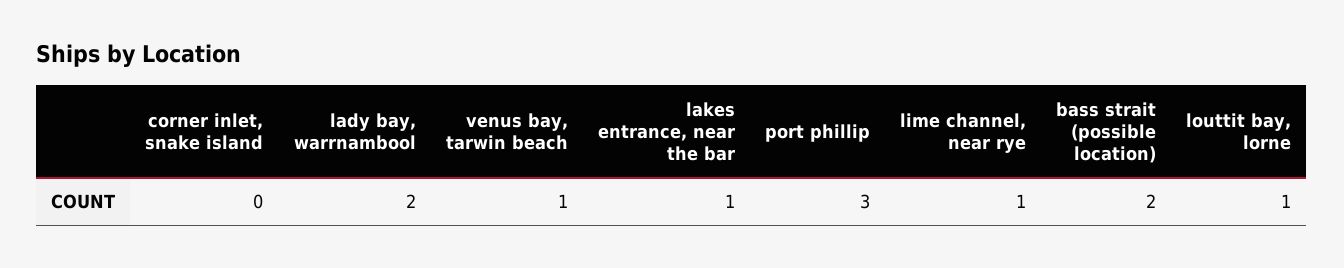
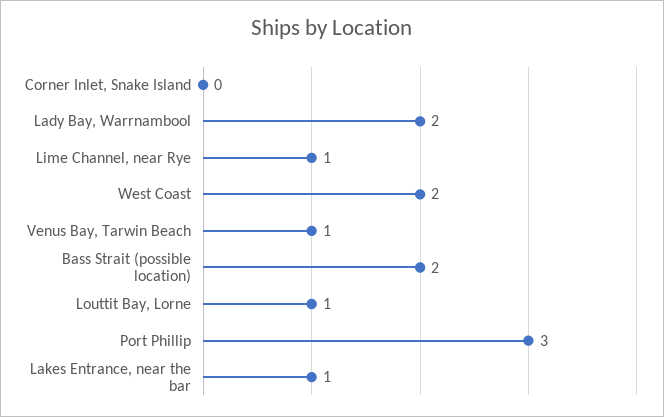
West Coast: none -> 2

